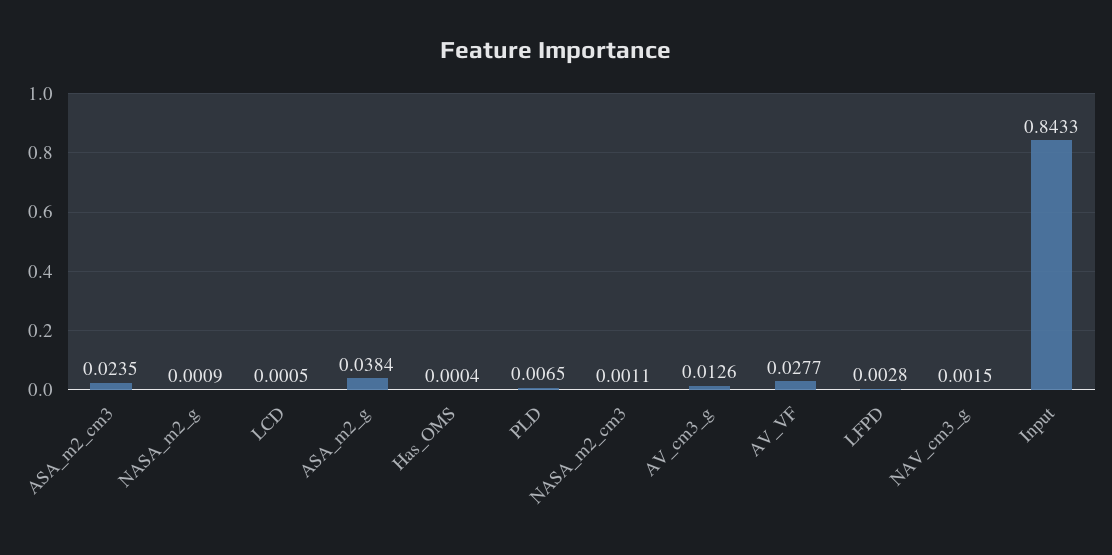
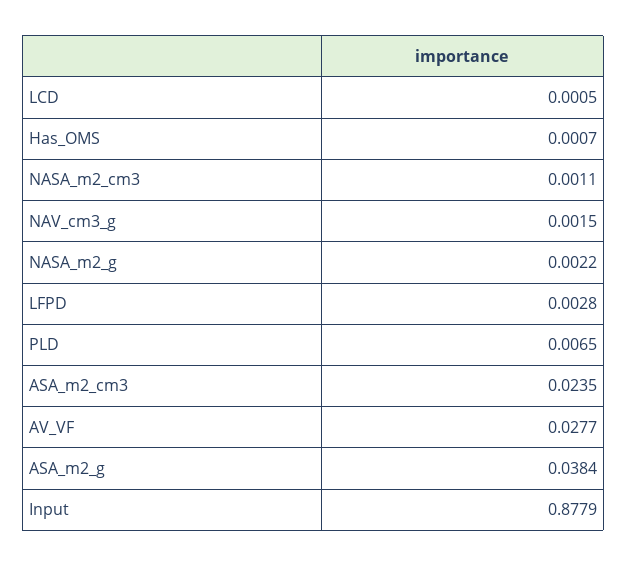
NASA_m2_g: 0.0009 -> 0.0022
Has_OMS: 0.0004 -> 0.0007
AV_cm3_g: 0.0126 -> none
Input: 0.8433 -> 0.8779

